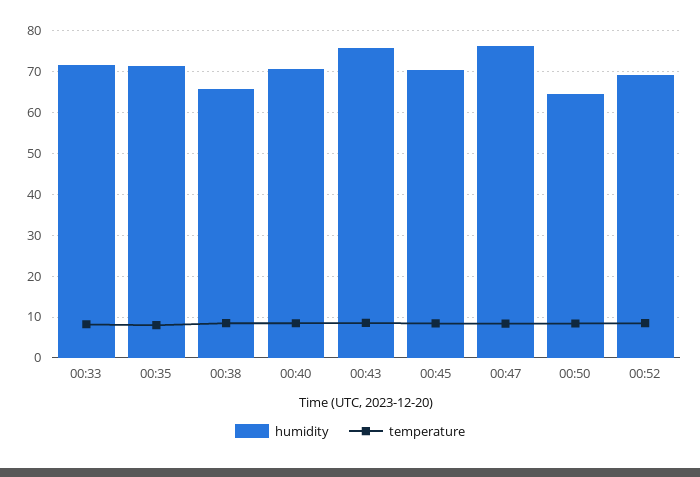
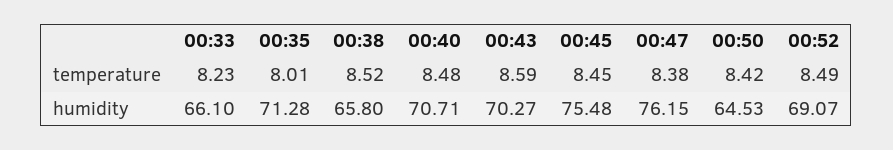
humidity, 00:33: 72 -> 66.1
humidity, 00:43: 76 -> 70.27
humidity, 00:45: 70 -> 75.48

